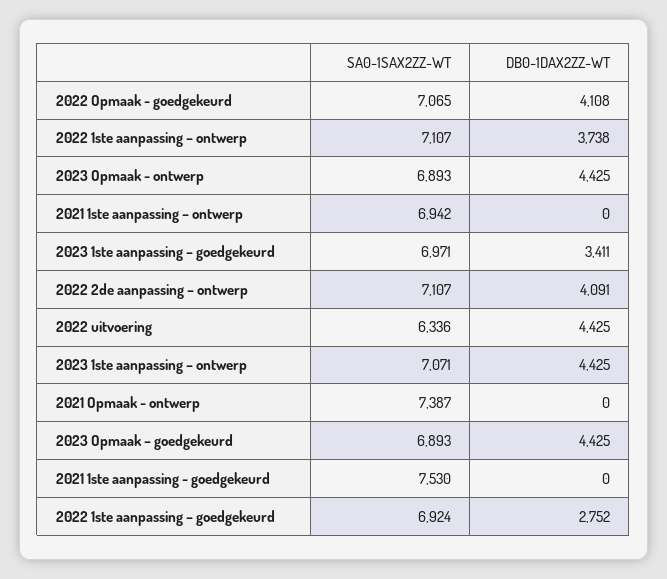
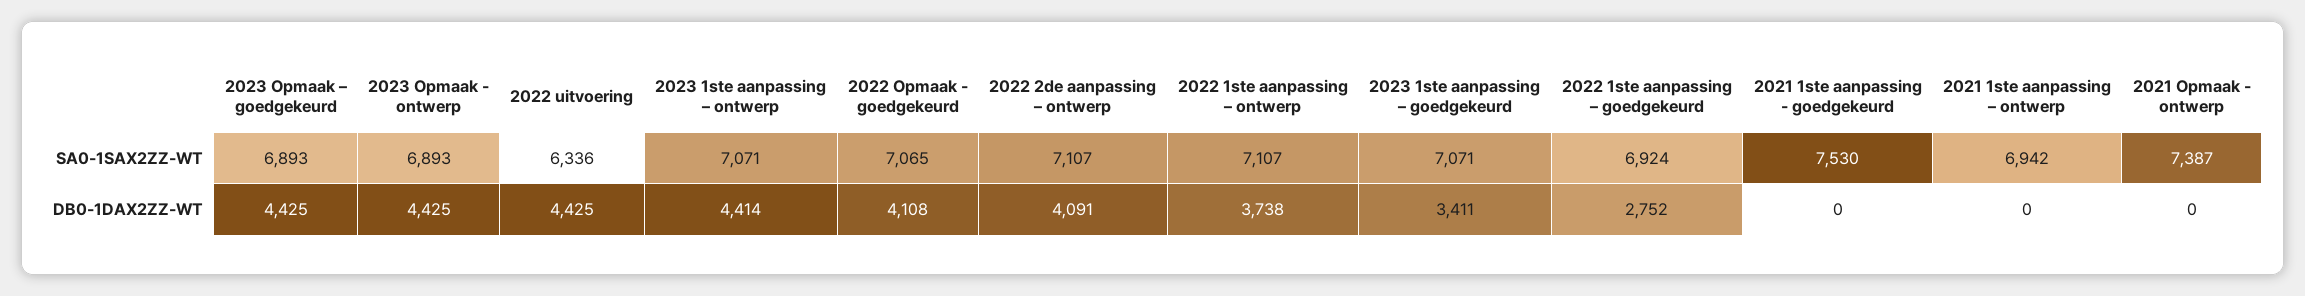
SA0-1SAX2ZZ-WT, 2023 1ste aanpassing – goedgekeurd: 6971 -> 7071
DB0-1DAX2ZZ-WT, 2023 1ste aanpassing – ontwerp: 4425 -> 4414

